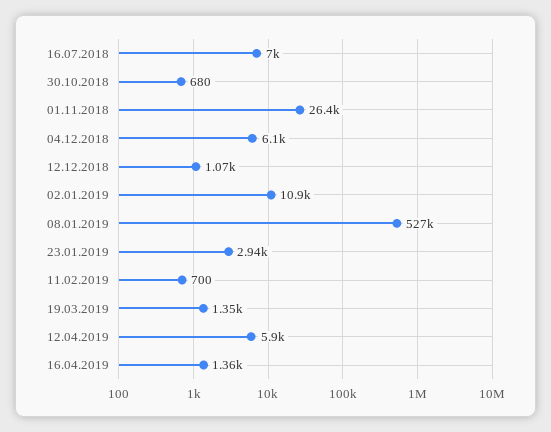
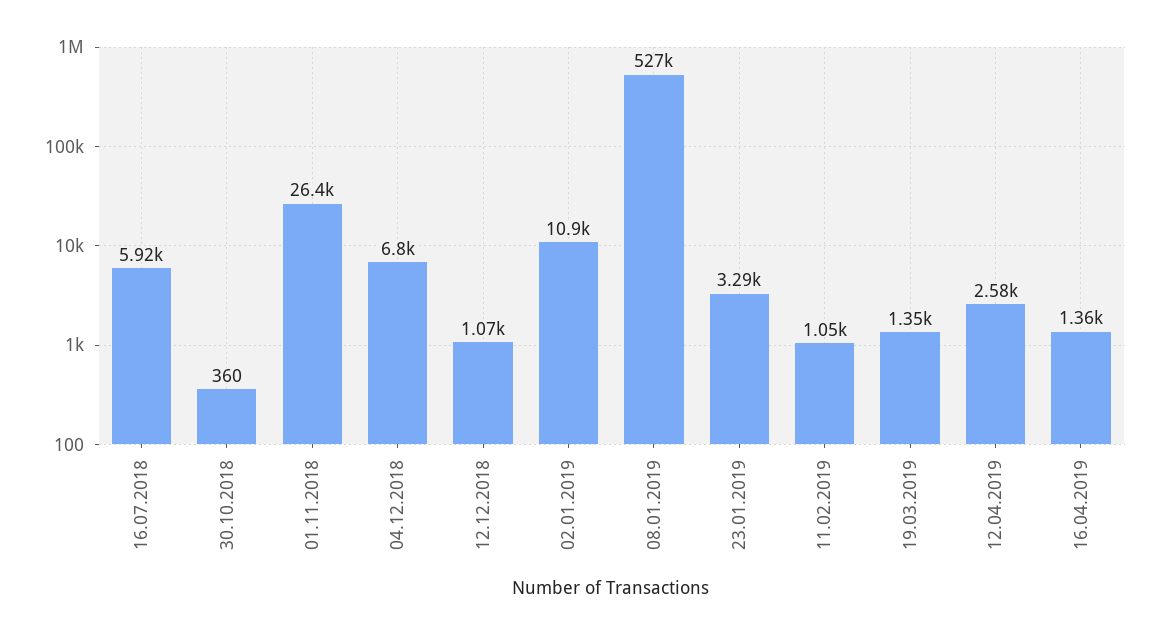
16.07.2018: 7000 -> 5920
30.10.2018: 680 -> 360
04.12.2018: 6100 -> 6800
23.01.2019: 2940 -> 3290
11.02.2019: 700 -> 1050
12.04.2019: 5900 -> 2580

